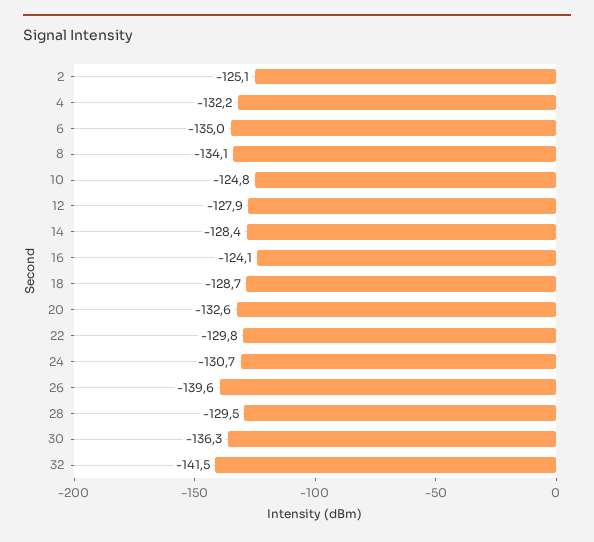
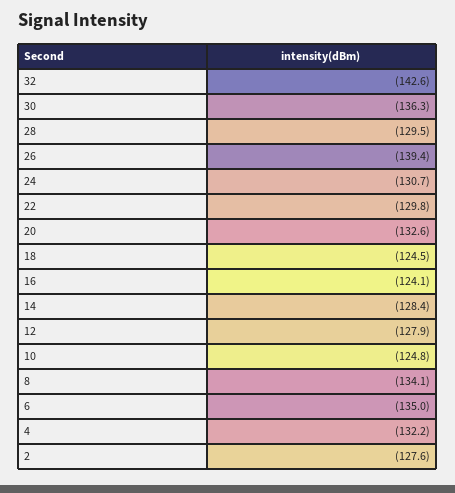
2: -125.1 -> -127.6
18: -128.7 -> -124.5
26: -139.6 -> -139.4
32: -141.5 -> -142.6

